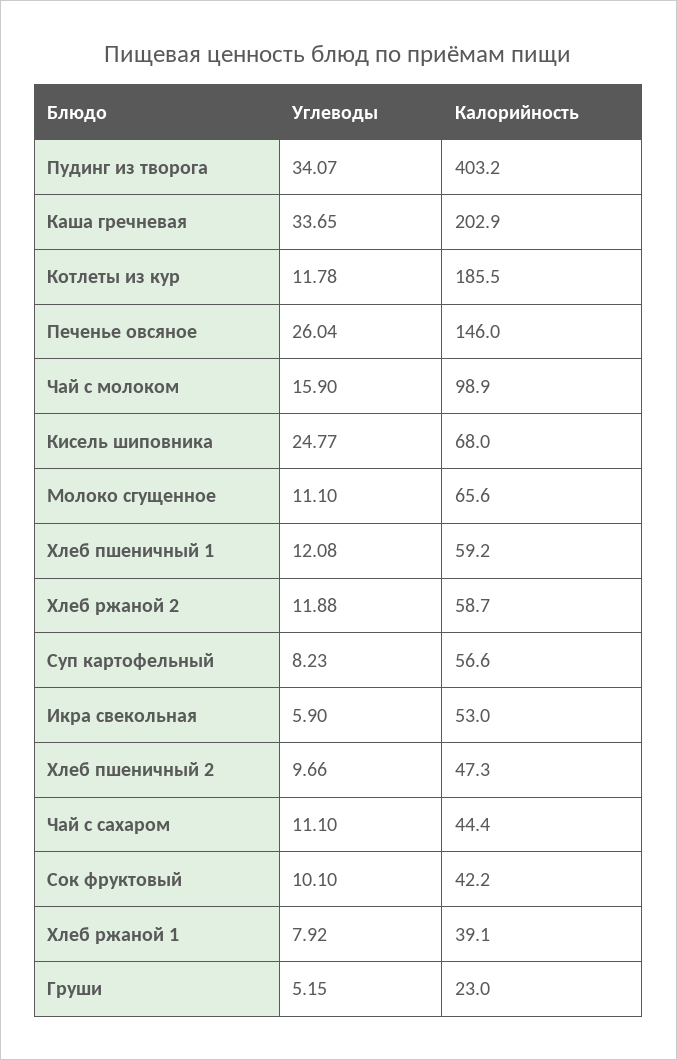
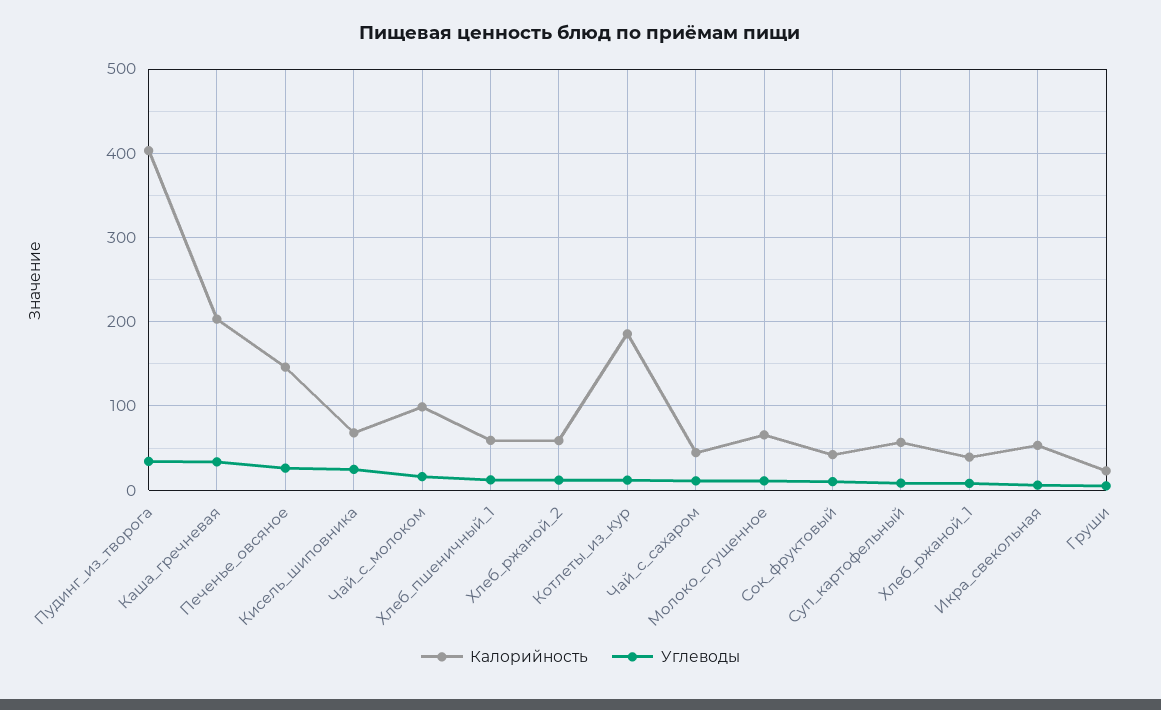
Углеводы, Хлеб пшеничный 2: 9.66 -> none
Калорийность, Хлеб пшеничный 2: 47.3 -> none

